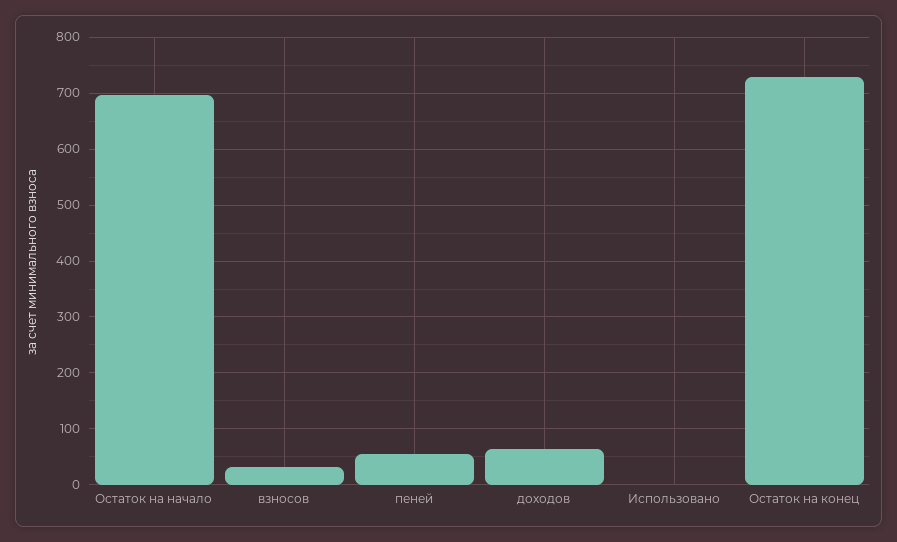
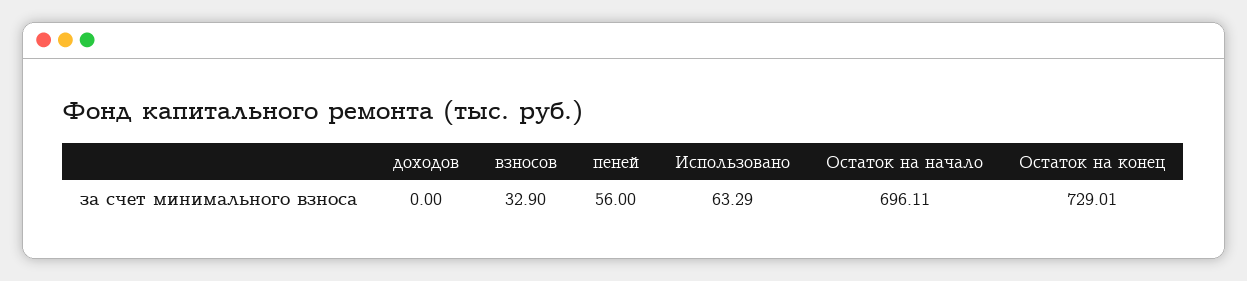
доходов: 60 -> 0
Использовано: 0 -> 63.29

